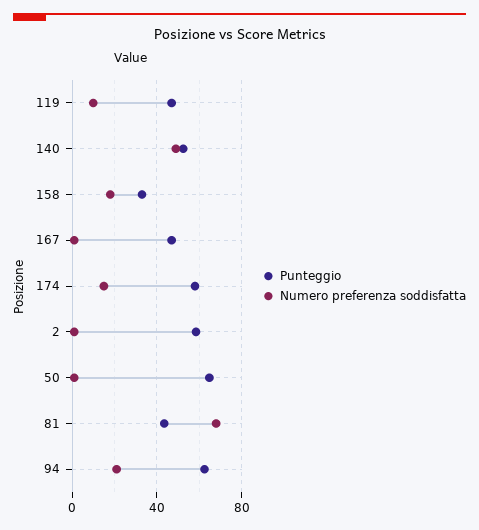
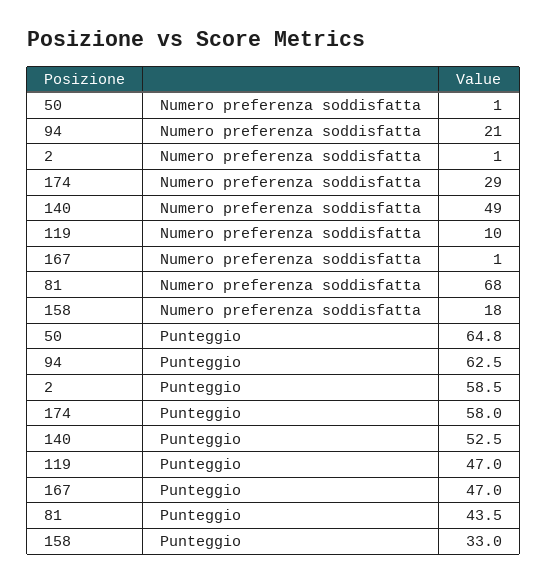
Numero preferenza soddisfatta, 174: 15 -> 29

